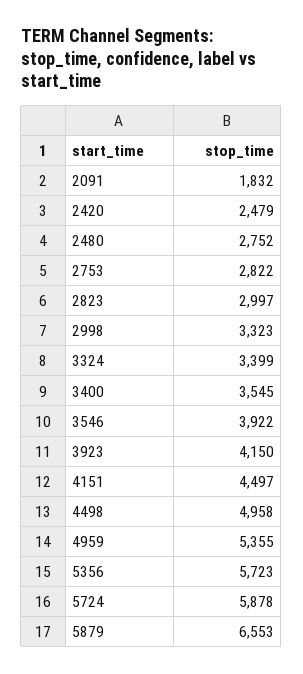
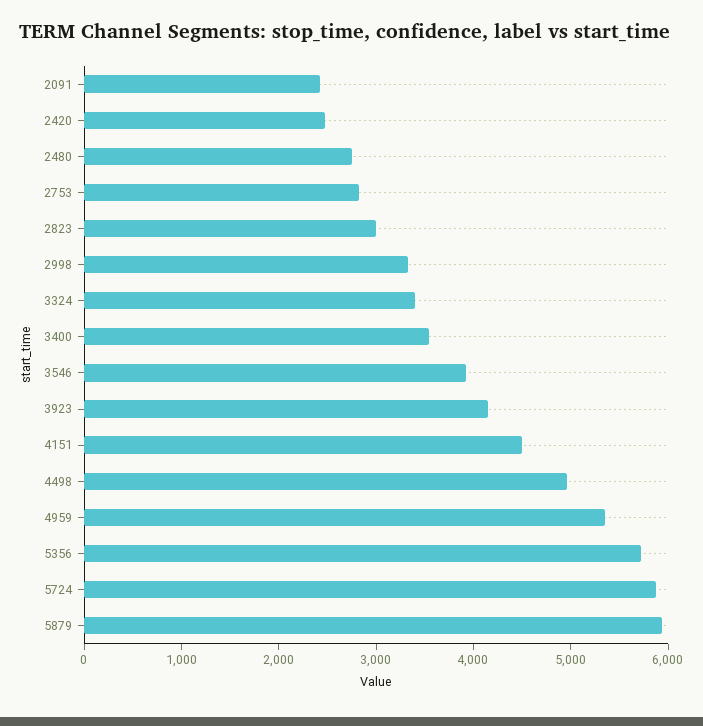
2091: 1832 -> 2400
5879: 6553 -> 6000

